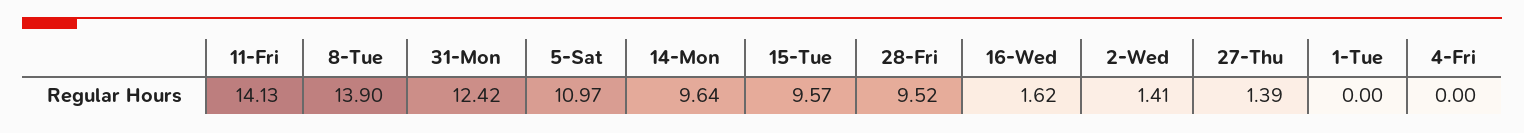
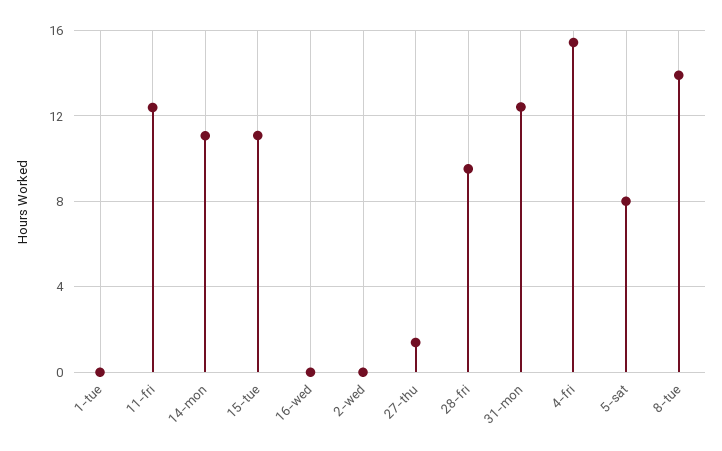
11-Fri: 14.13 -> 12.5
5-Sat: 10.97 -> 8
14-Mon: 9.64 -> 11
15-Tue: 9.57 -> 11
16-Wed: 1.62 -> 0
2-Wed: 1.41 -> 0
4-Fri: 0 -> 15.5

